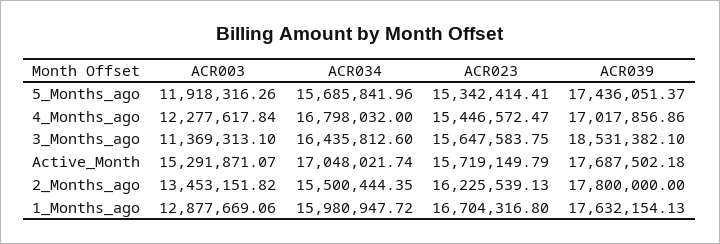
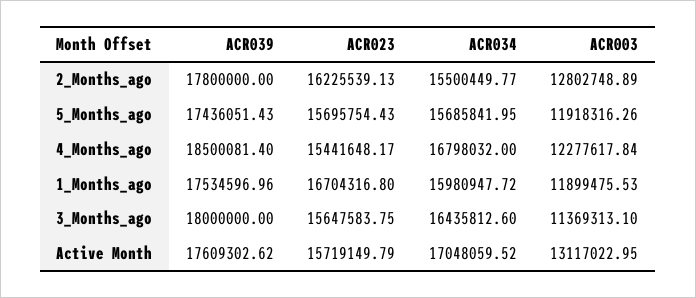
ACR034, 5_Months_ago: 15685841.96 -> 15685841.95
ACR023, 5_Months_ago: 15342414.41 -> 15695754.43
ACR039, 5_Months_ago: 17436051.37 -> 17436051.43
ACR023, 4_Months_ago: 15446572.47 -> 15441648.17
ACR039, 4_Months_ago: 17017856.86 -> 18500081.4
ACR039, 3_Months_ago: 18531382.1 -> 18000000
ACR003, Active_Month: 15291871.07 -> 13117022.95
ACR034, Active_Month: 17048021.74 -> 17048059.52
ACR039, Active_Month: 17687502.18 -> 17609302.62
ACR003, 2_Months_ago: 13453151.82 -> 12802748.89
ACR034, 2_Months_ago: 15500444.35 -> 15500449.77
ACR003, 1_Months_ago: 12877669.06 -> 11899475.53
ACR039, 1_Months_ago: 17632154.13 -> 17534596.96

